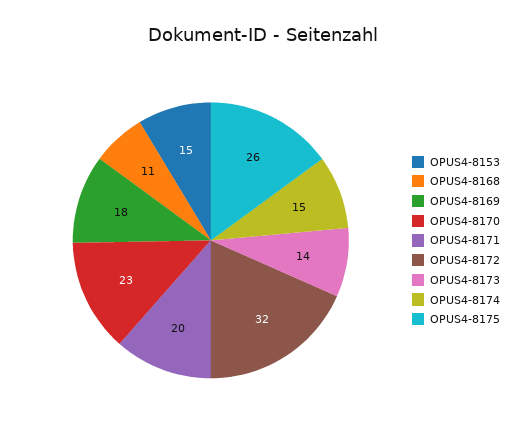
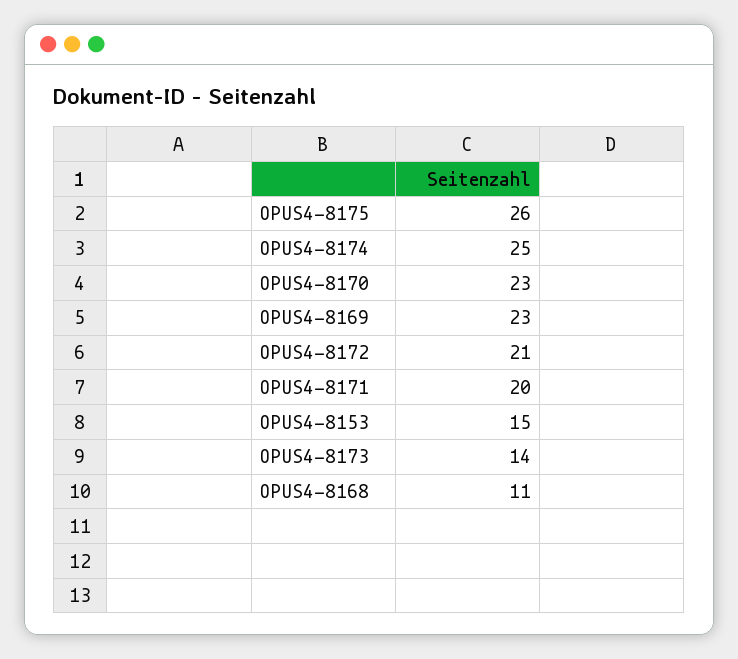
OPUS4-8169: 18 -> 23
OPUS4-8172: 32 -> 21
OPUS4-8174: 15 -> 25

